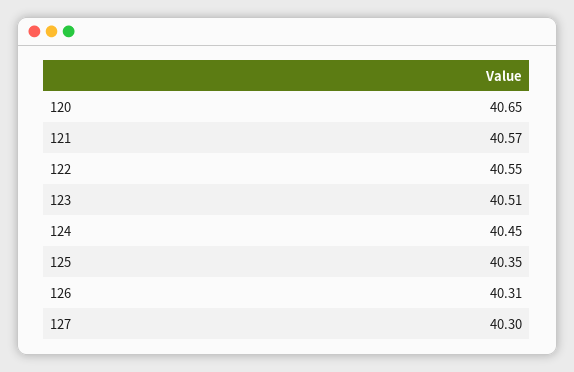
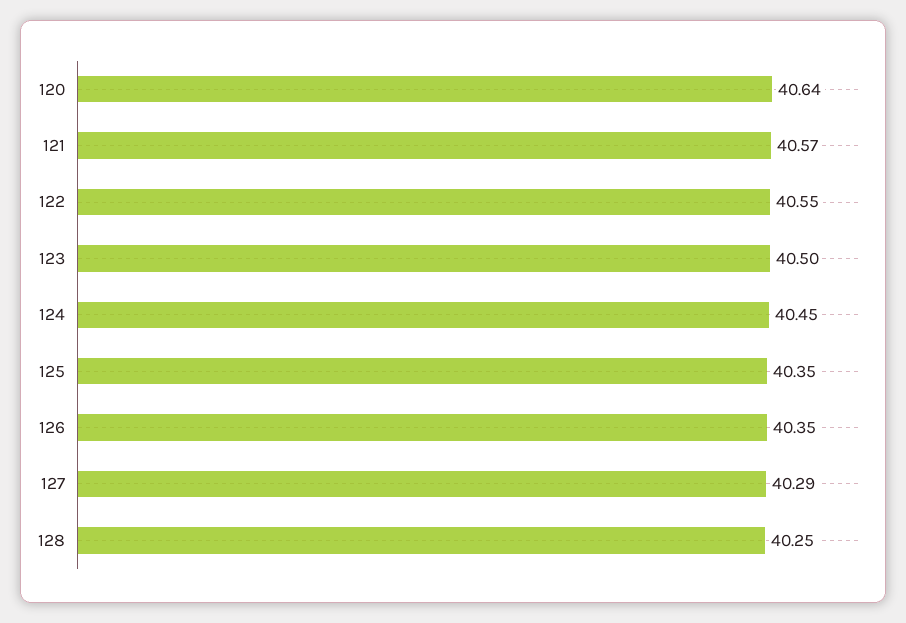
120: 40.65 -> 40.64
123: 40.51 -> 40.5
126: 40.31 -> 40.35
127: 40.3 -> 40.29
128: none -> 40.25

